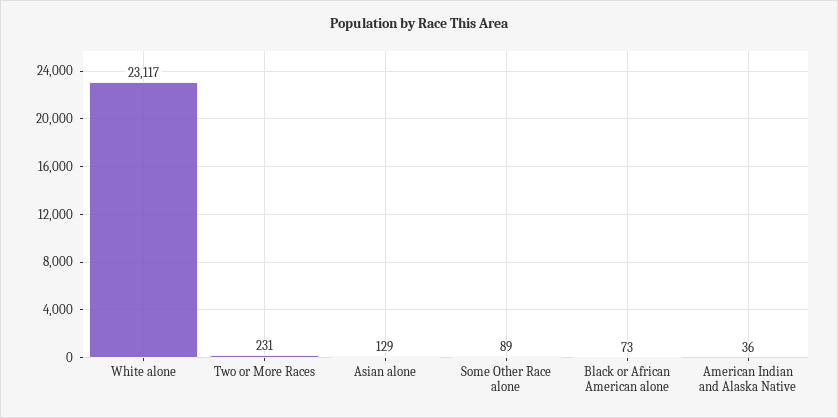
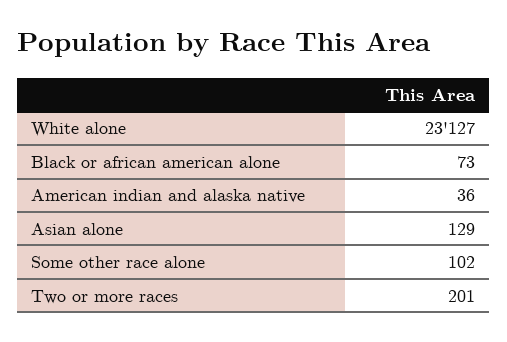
White alone: 23117 -> 23127
Two or More Races: 231 -> 201
Some Other Race alone: 89 -> 102

